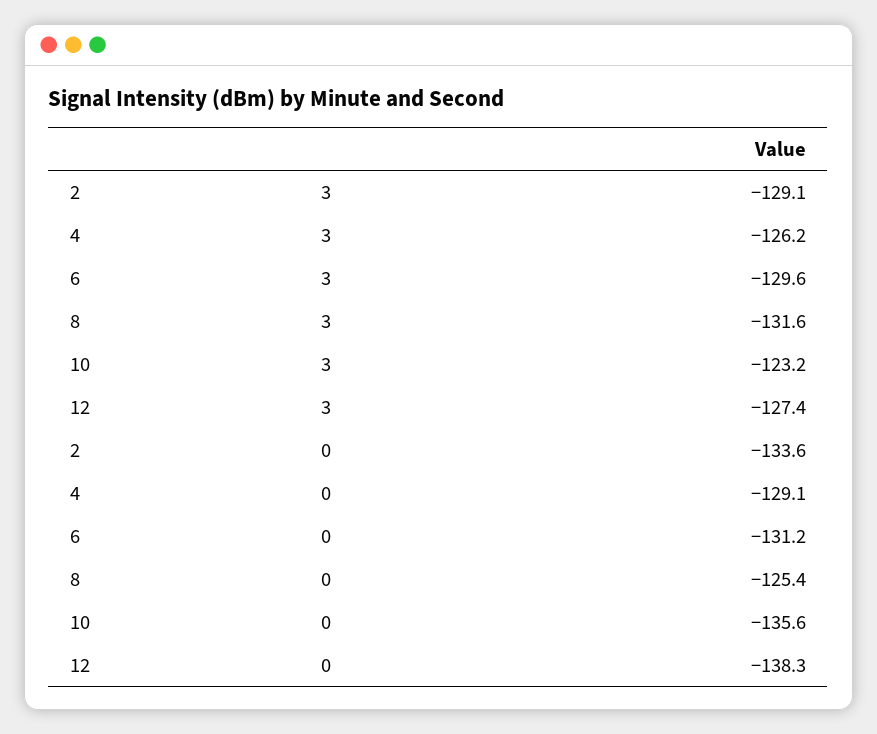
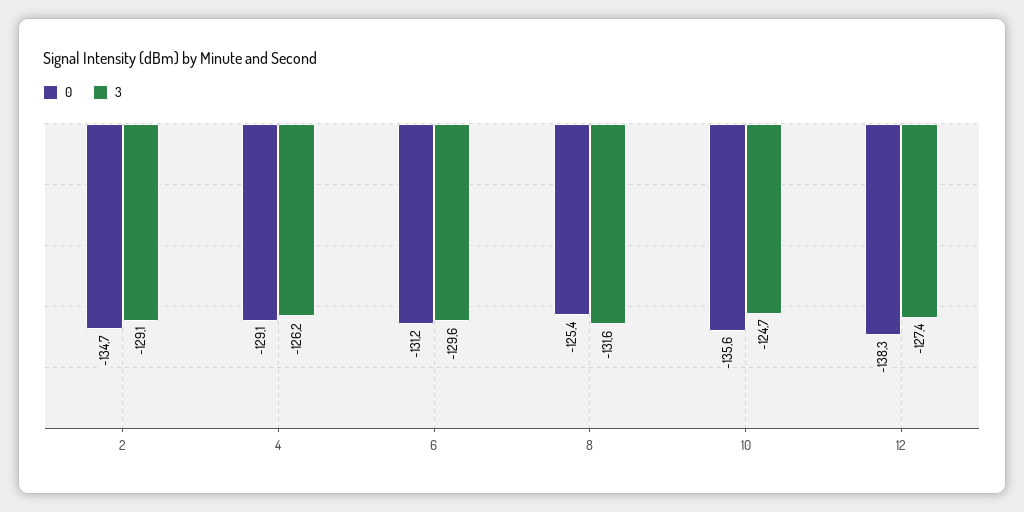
3, 10: -123.2 -> -124.7
0, 2: -133.6 -> -134.7

